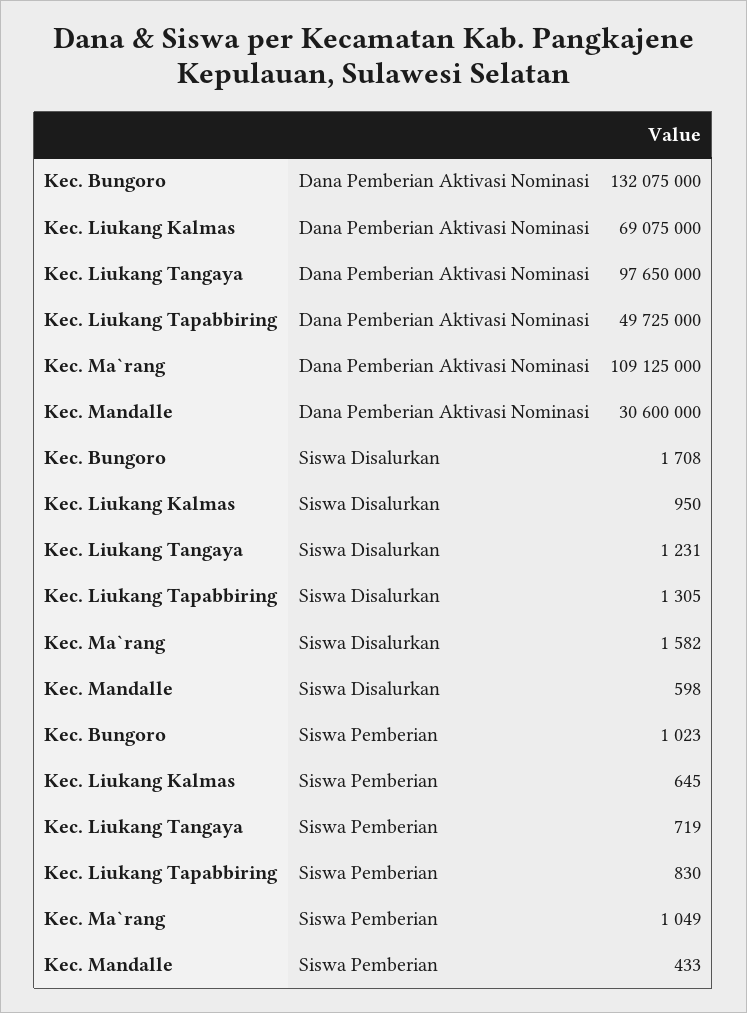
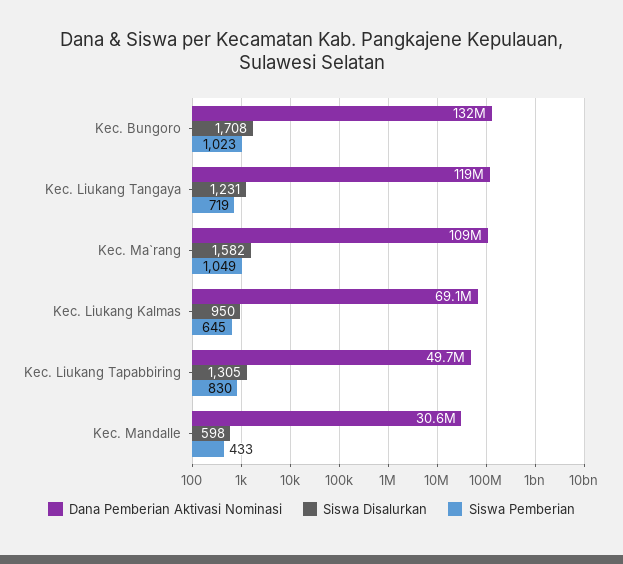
Dana Pemberian Aktivasi Nominasi, Kec. Liukang Tangaya: 97650000 -> 119000000

